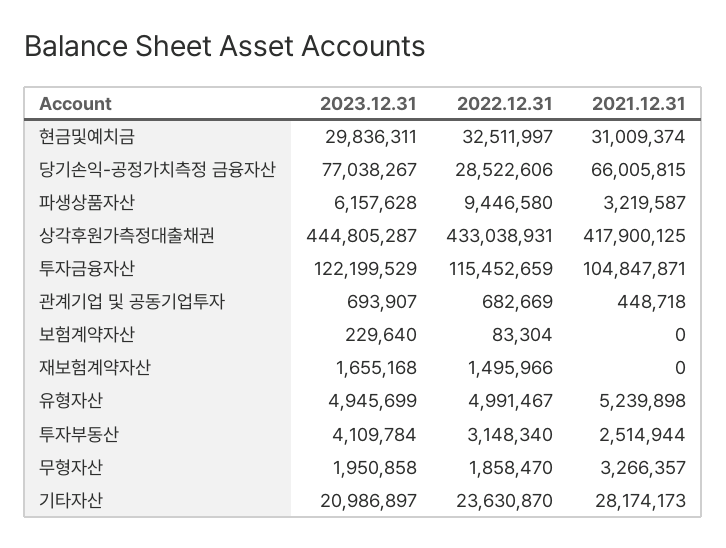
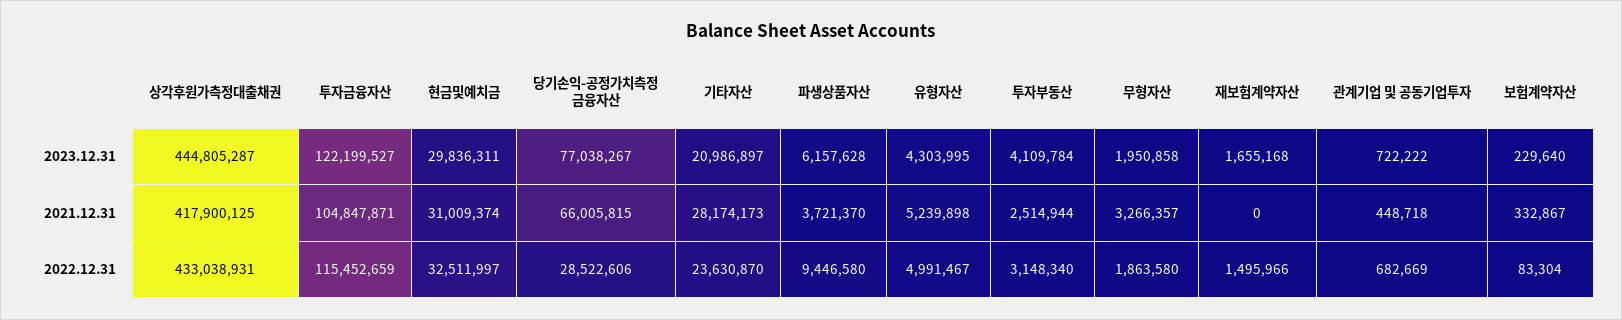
2021.12.31, 파생상품자산: 3219587 -> 3721370
2023.12.31, 투자금융자산: 122199529 -> 122199527
2023.12.31, 관계기업 및 공동기업투자: 693907 -> 722222
2021.12.31, 보험계약자산: 0 -> 332867
2023.12.31, 유형자산: 4945699 -> 4303995
2022.12.31, 무형자산: 1858470 -> 1863580

